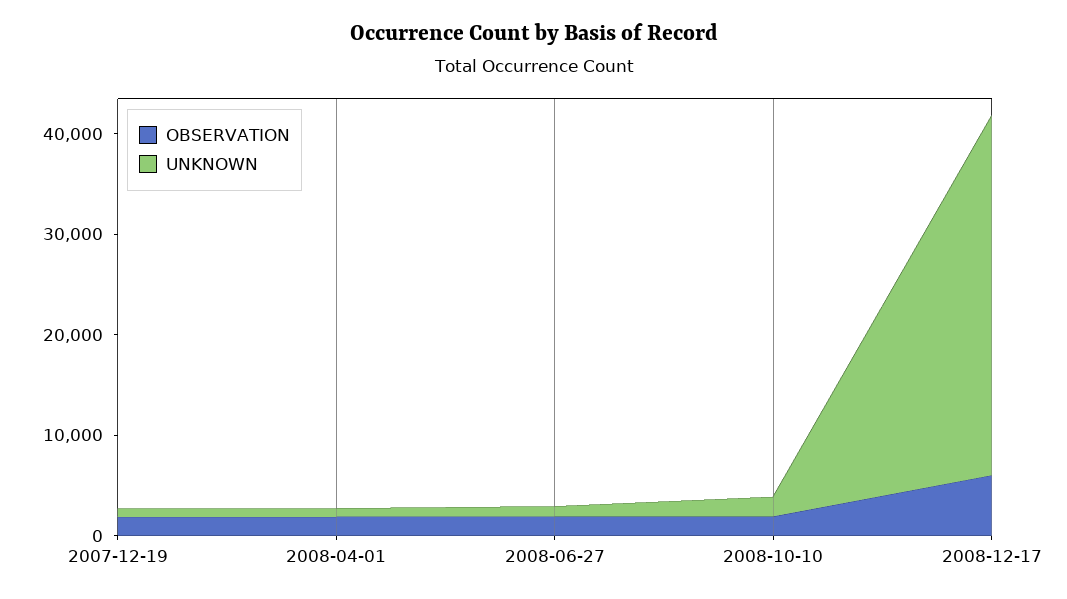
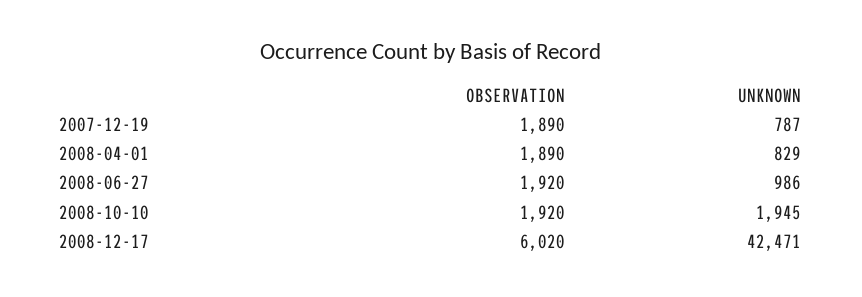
UNKNOWN, 2008-12-17: 36000 -> 42471

